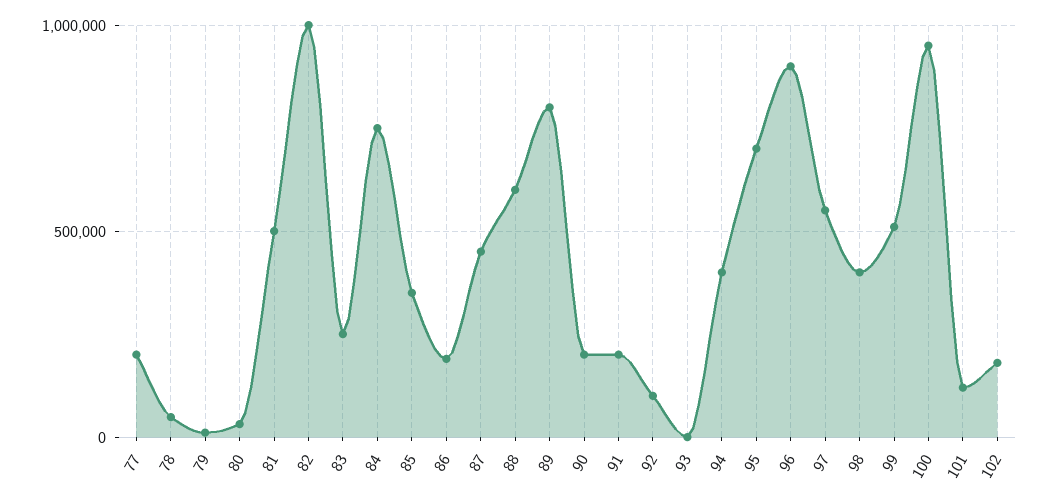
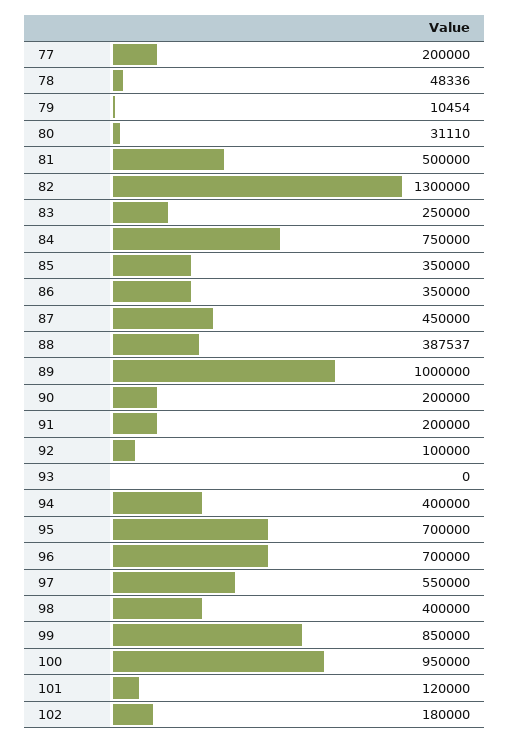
82: 1000000 -> 1300000
86: 200000 -> 350000
88: 600000 -> 387537
89: 800000 -> 1000000
96: 900000 -> 700000
99: 500000 -> 850000

